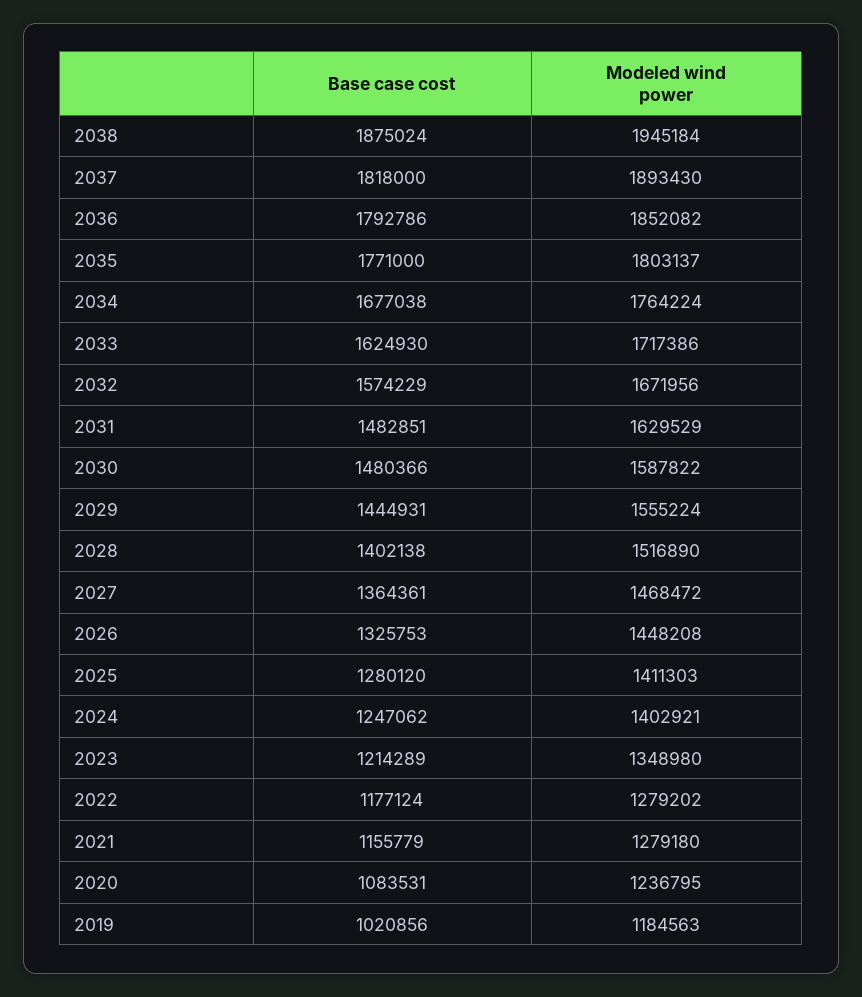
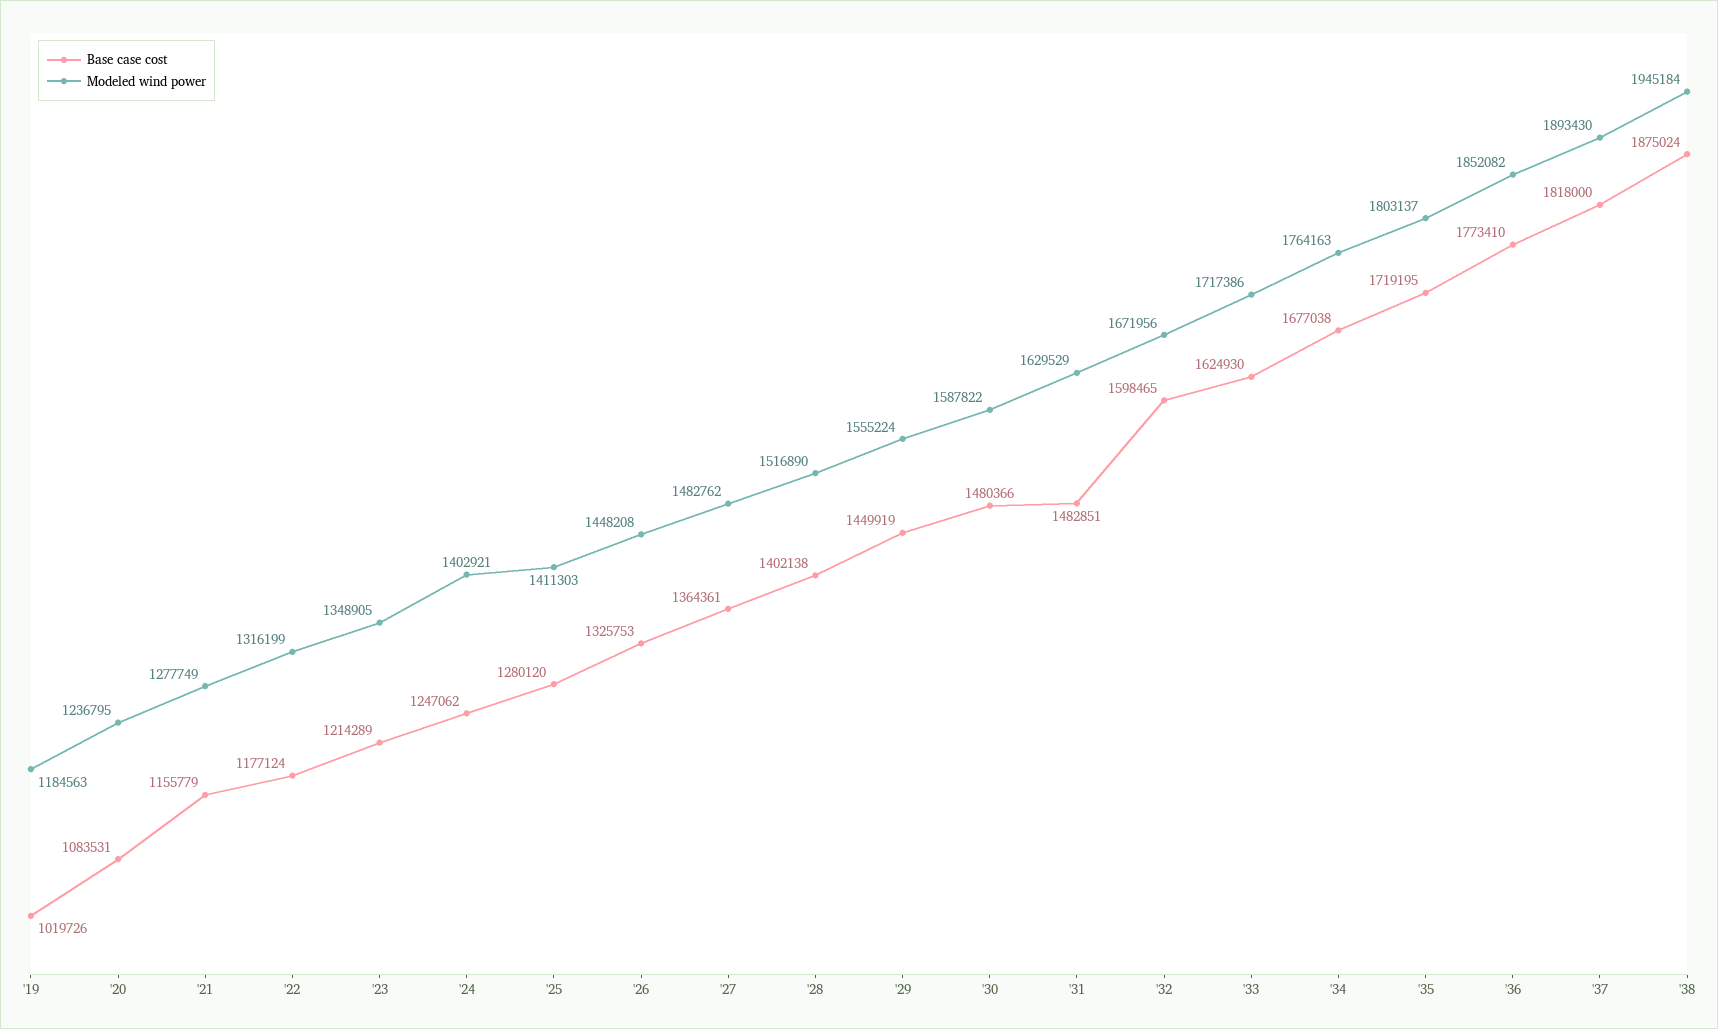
Base case cost, 2036: 1792786 -> 1773410
Base case cost, 2035: 1771000 -> 1719195
Modeled wind power, 2034: 1764224 -> 1764163
Base case cost, 2032: 1574229 -> 1598465
Base case cost, 2029: 1444931 -> 1449919
Modeled wind power, 2027: 1468472 -> 1482762
Modeled wind power, 2023: 1348980 -> 1348905
Modeled wind power, 2022: 1279202 -> 1316199
Modeled wind power, 2021: 1279180 -> 1277749
Base case cost, 2019: 1020856 -> 1019726

